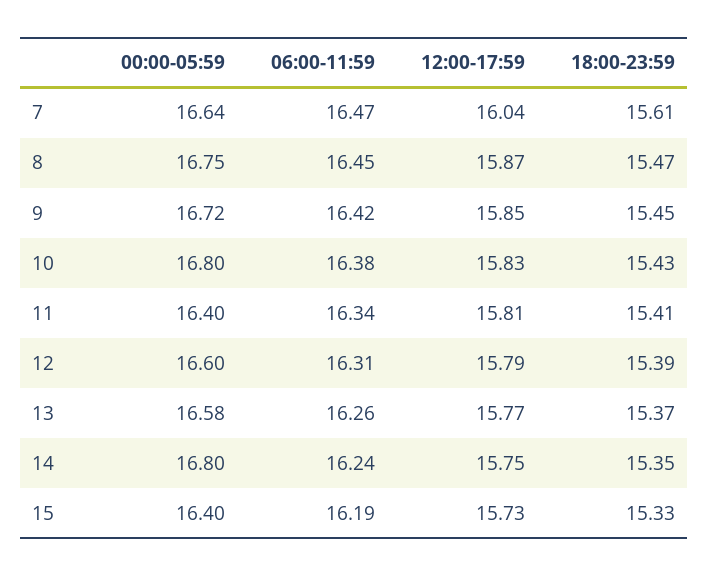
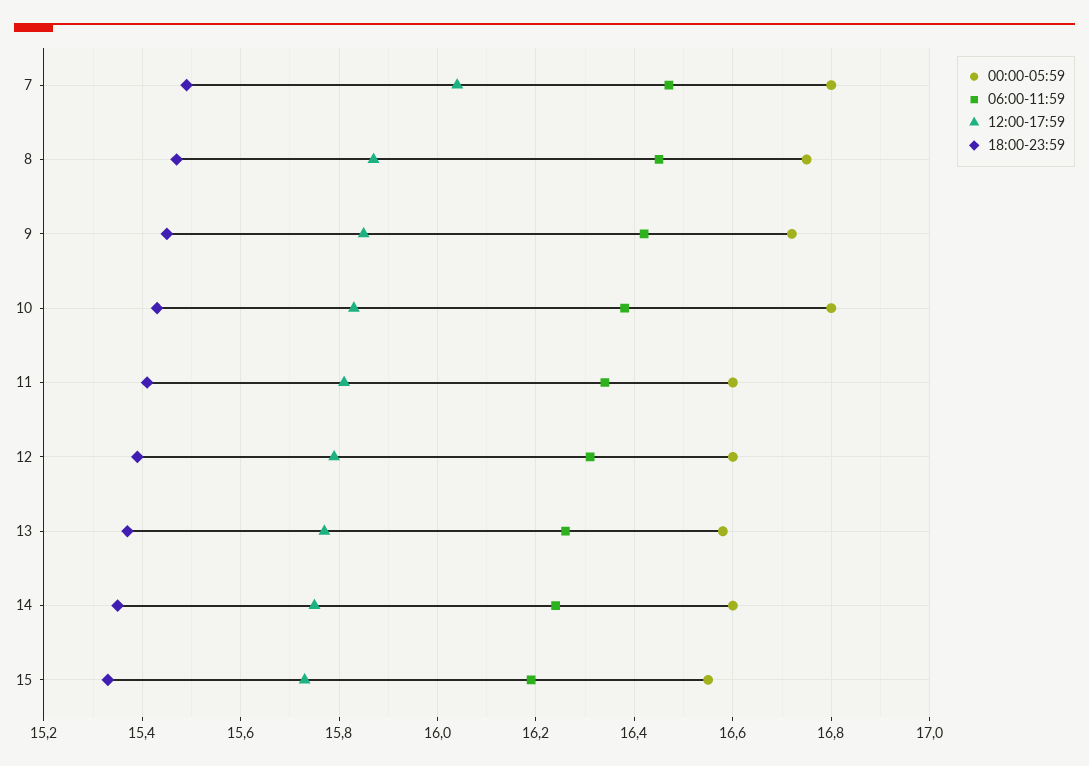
00:00-05:59, 7: 16.64 -> 16.8
18:00-23:59, 7: 15.61 -> 15.5
00:00-05:59, 11: 16.4 -> 16.6
00:00-05:59, 14: 16.8 -> 16.6
00:00-05:59, 15: 16.4 -> 16.55

